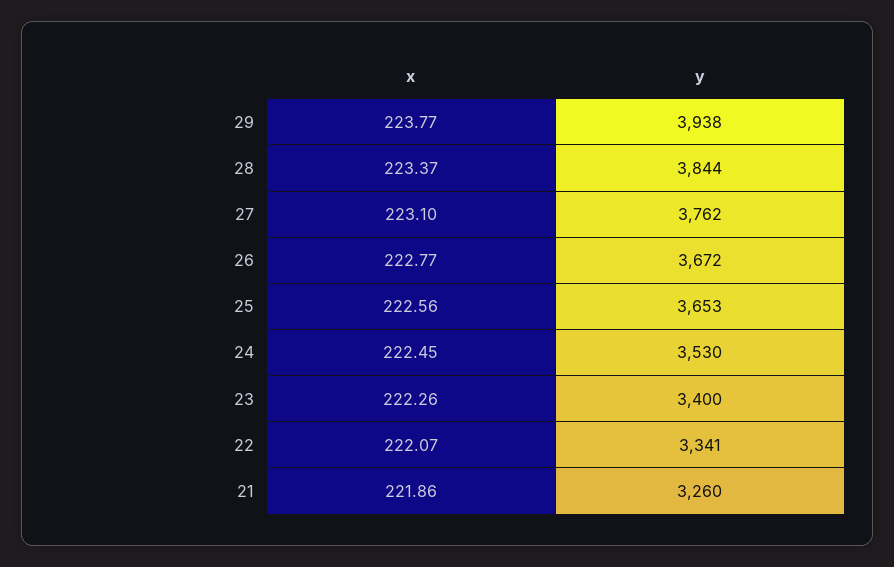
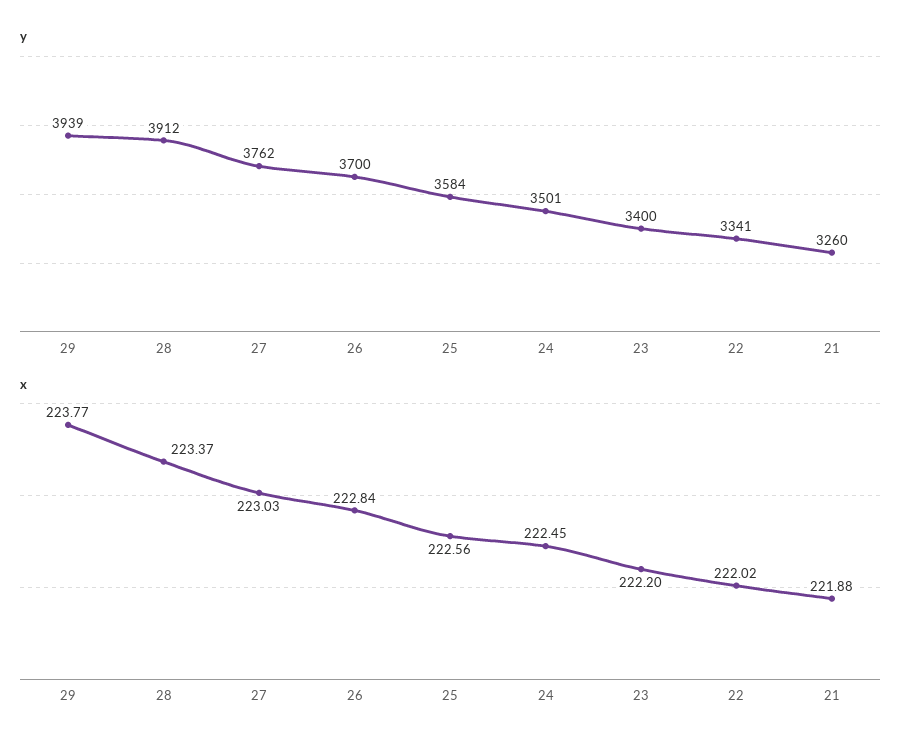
y, 29: 3938 -> 3939
y, 28: 3844 -> 3912
x, 27: 223.1 -> 223.03
x, 26: 222.77 -> 222.84
y, 26: 3672 -> 3700
y, 25: 3653 -> 3584
y, 24: 3530 -> 3501
x, 23: 222.26 -> 222.2
x, 22: 222.07 -> 222.02
x, 21: 221.86 -> 221.88

